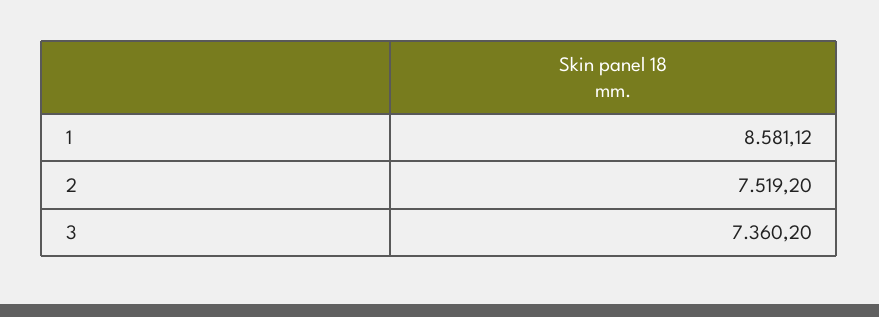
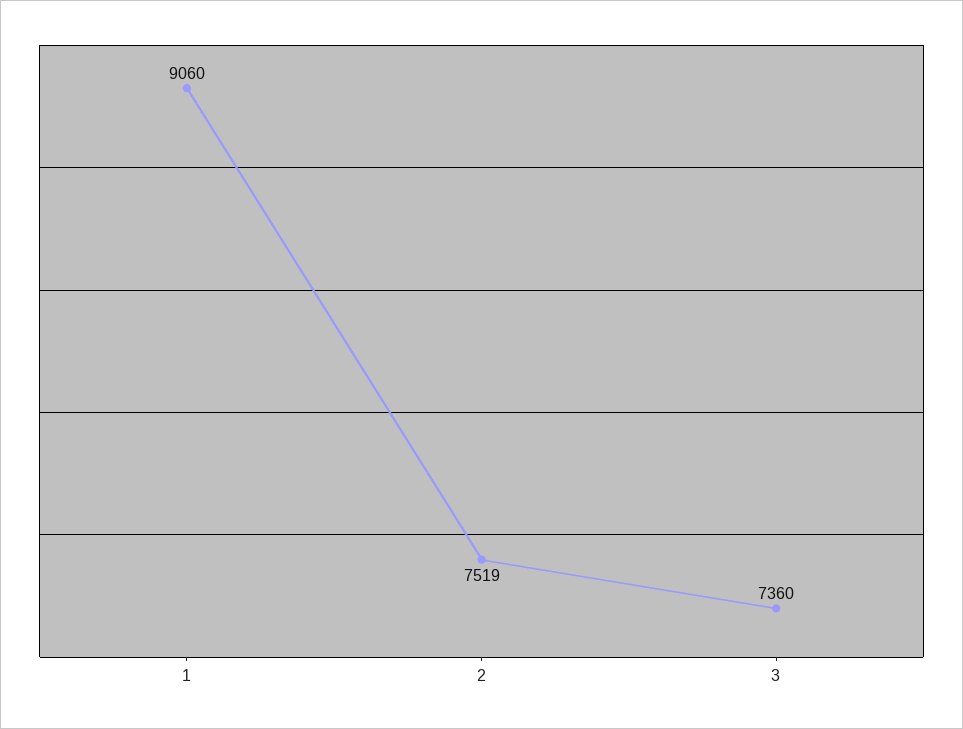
1: 8581.12 -> 9060

